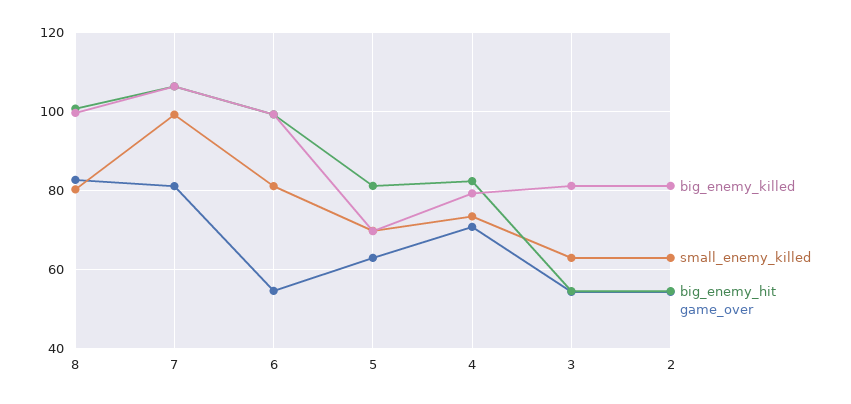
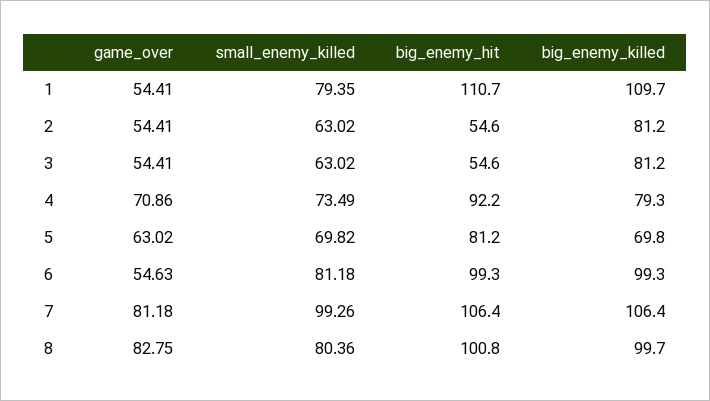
big_enemy_hit, 4: 82 -> 92.2
game_over, 1: none -> 54.41
small_enemy_killed, 1: none -> 79.35
big_enemy_hit, 1: none -> 110.7
big_enemy_killed, 1: none -> 109.7

